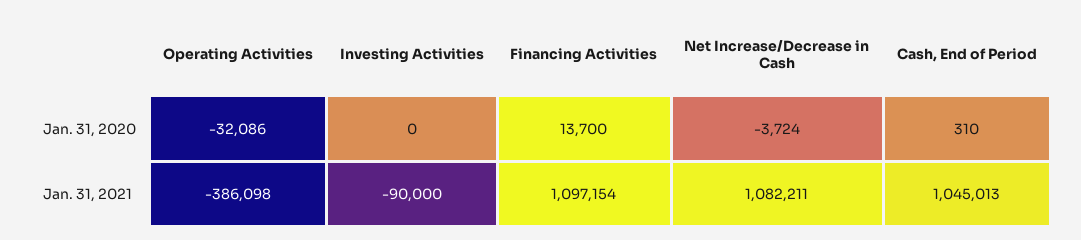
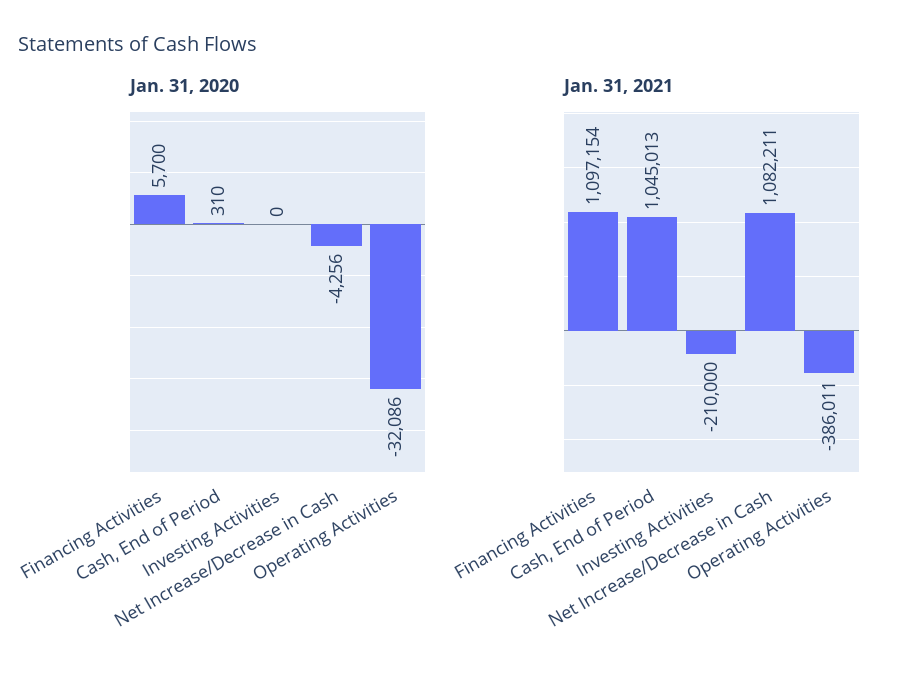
Jan. 31, 2020, Financing Activities: 13700 -> 5700
Jan. 31, 2020, Net Increase/Decrease in Cash: -3724 -> -4256
Jan. 31, 2021, Operating Activities: -386098 -> -386011
Jan. 31, 2021, Investing Activities: -90000 -> -210000

